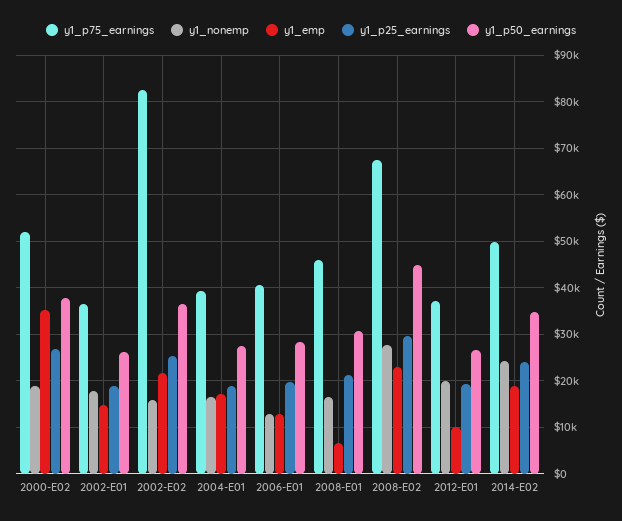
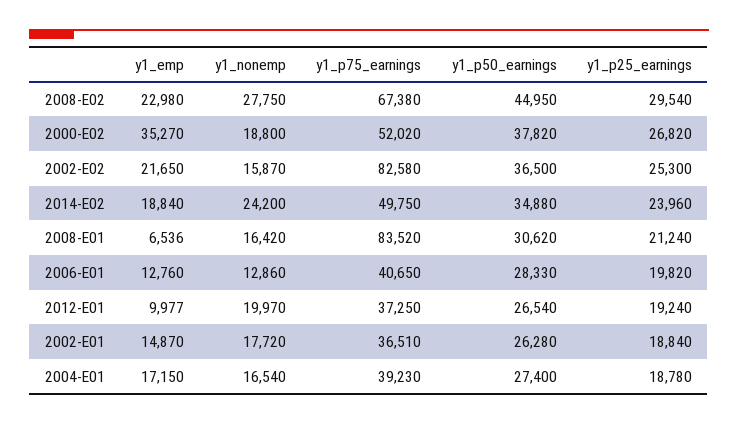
y1_p75_earnings, 2008-E01: 46000 -> 83520

